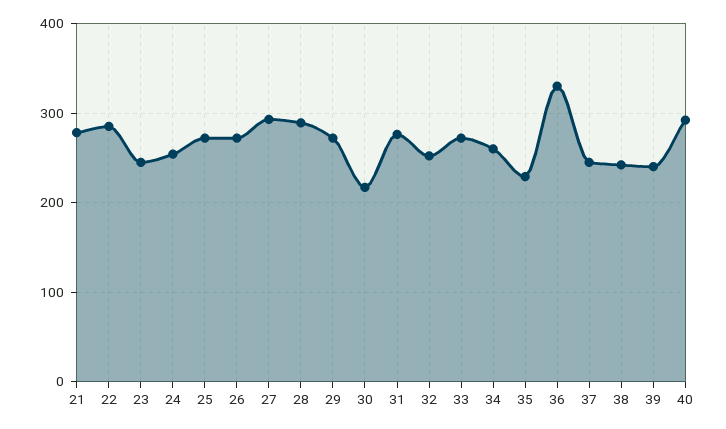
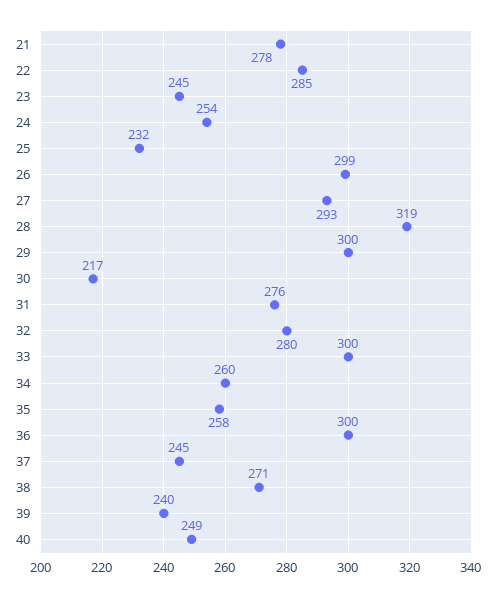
25: 270 -> 232
26: 270 -> 299
28: 290 -> 319
29: 270 -> 300
32: 250 -> 280
33: 270 -> 300
35: 230 -> 258
36: 330 -> 300
38: 240 -> 271
40: 290 -> 249

